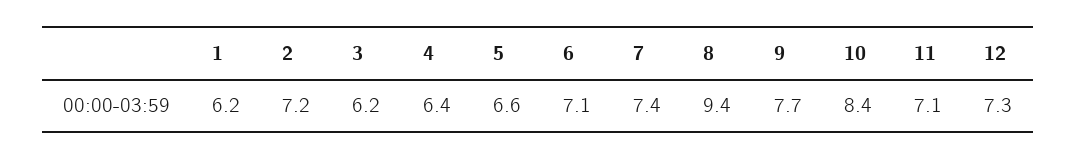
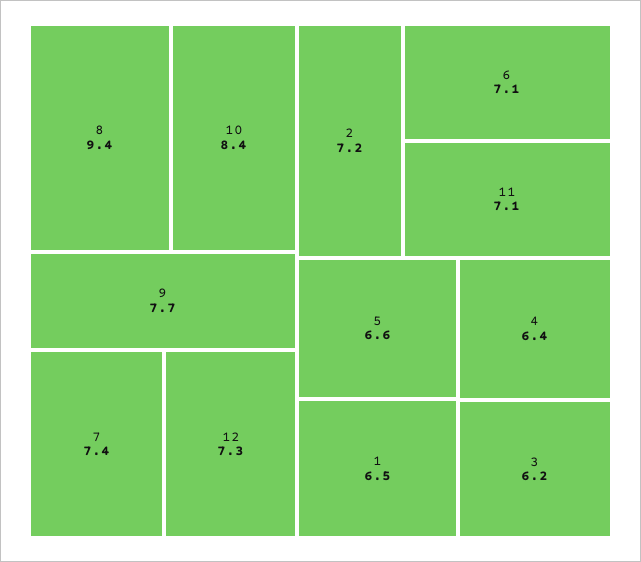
1: 6.2 -> 6.5

